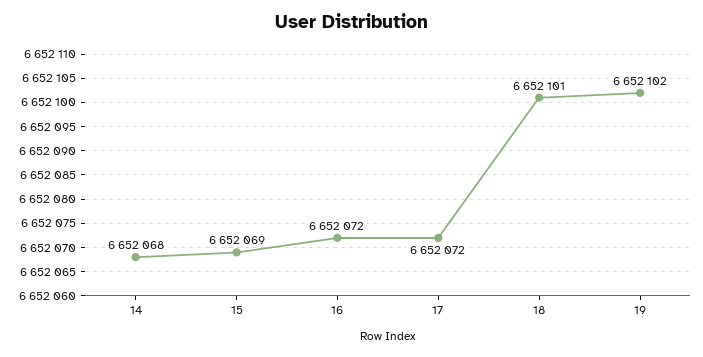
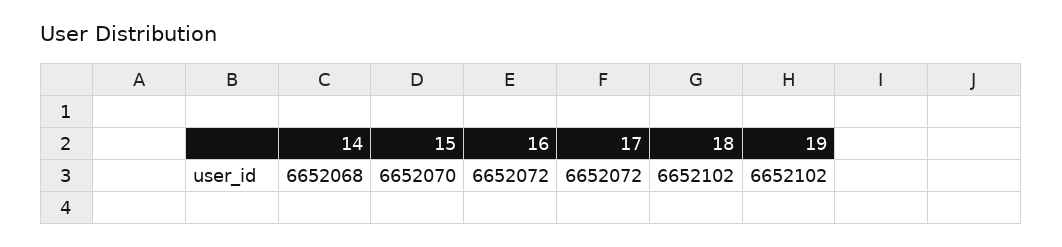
15: 6652069 -> 6652070
18: 6652101 -> 6652102

